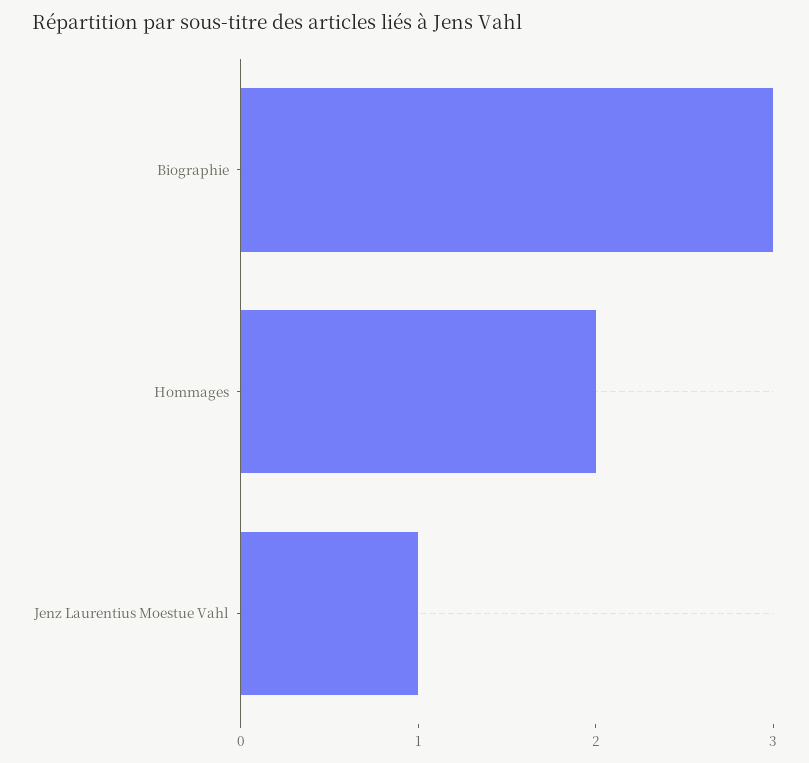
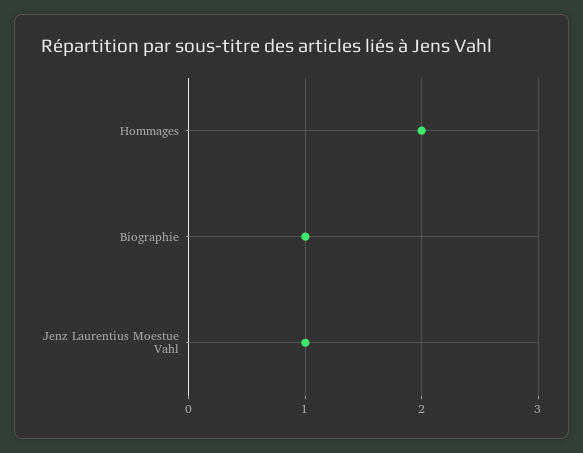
Biographie: 3 -> 1

